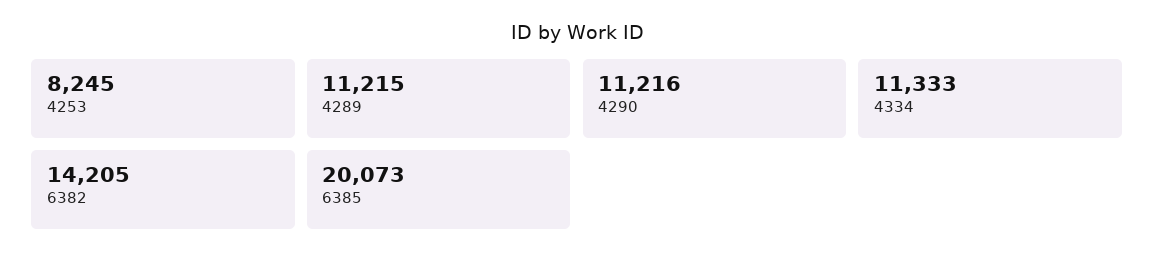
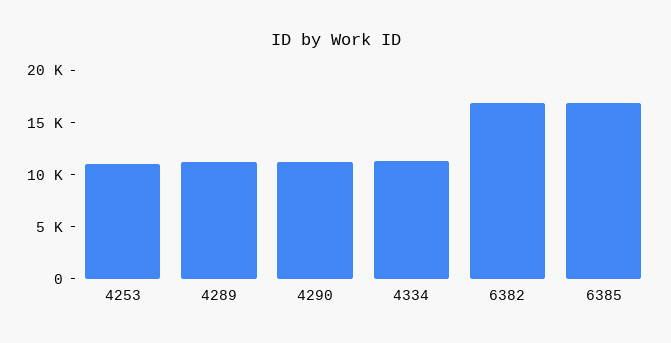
4253: 8245 -> 11000
6382: 14205 -> 17000
6385: 20073 -> 17000

